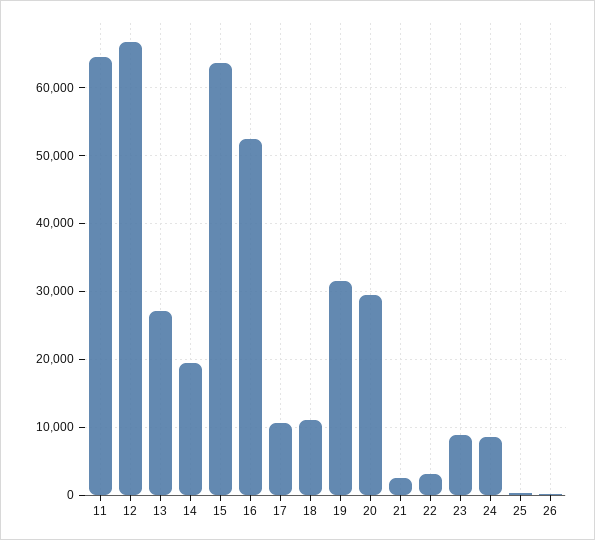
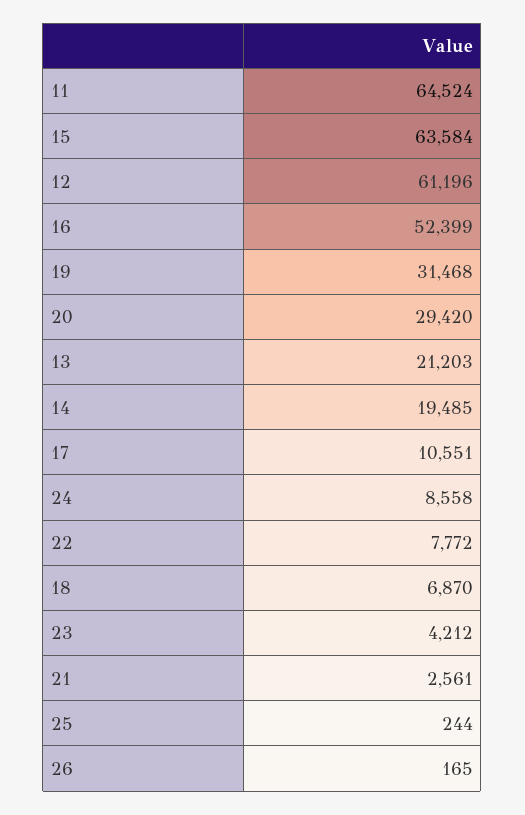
12: 67000 -> 61196
13: 27000 -> 21203
18: 11000 -> 6870
22: 3000 -> 7772
23: 9000 -> 4212

